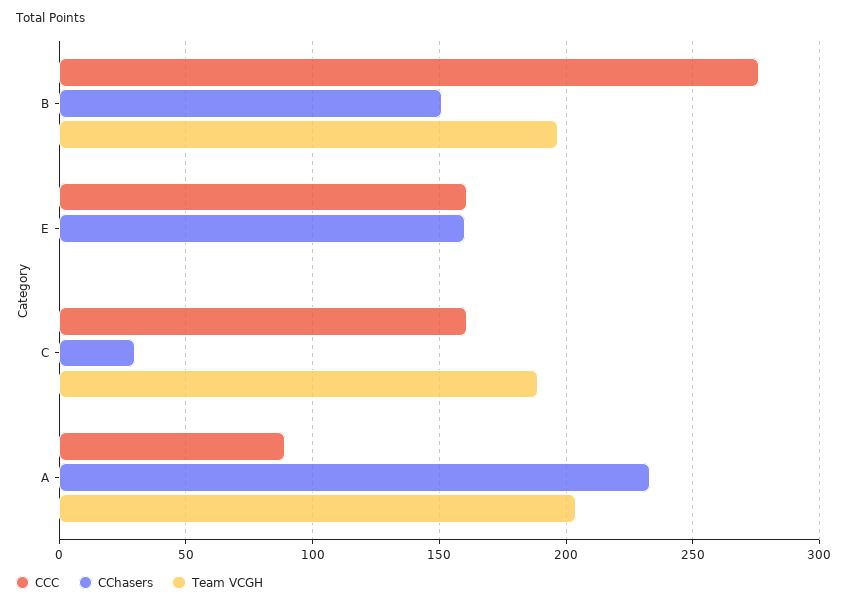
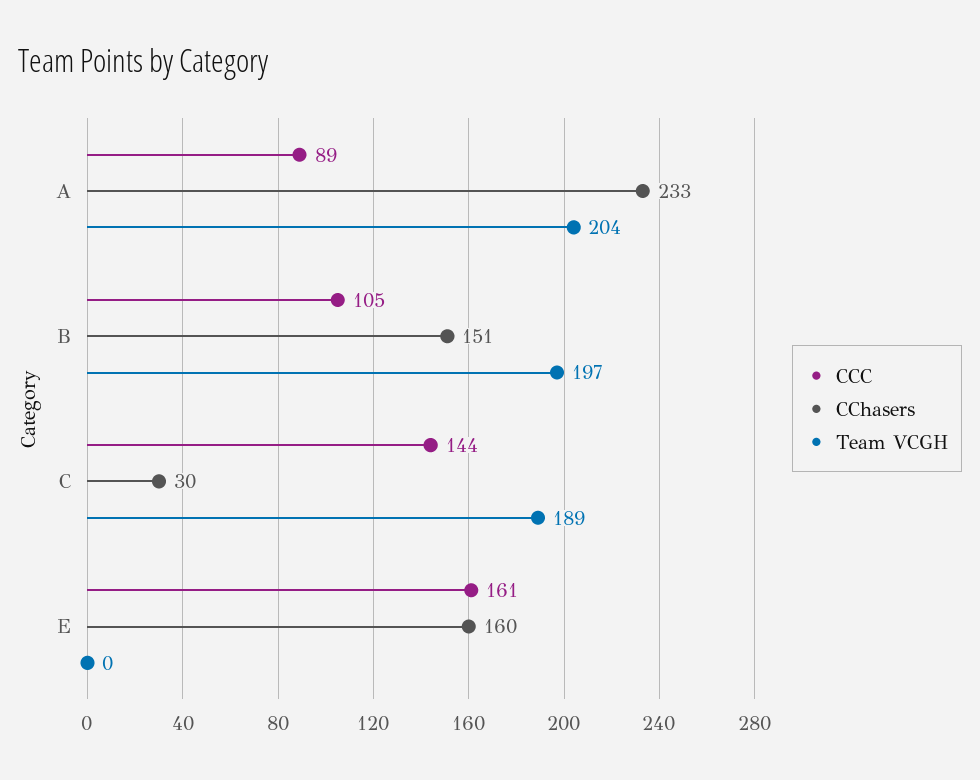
CCC, B: 275 -> 105
CCC, C: 160 -> 144

